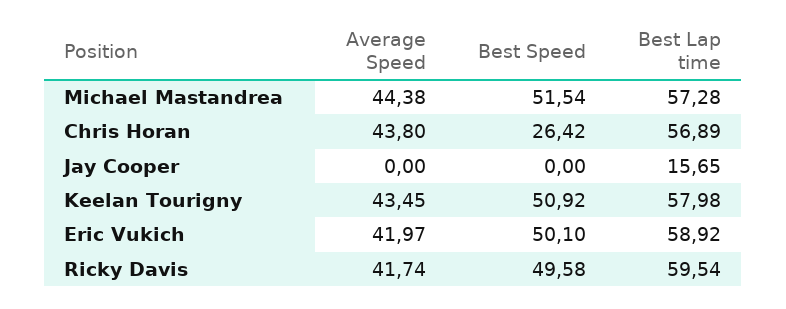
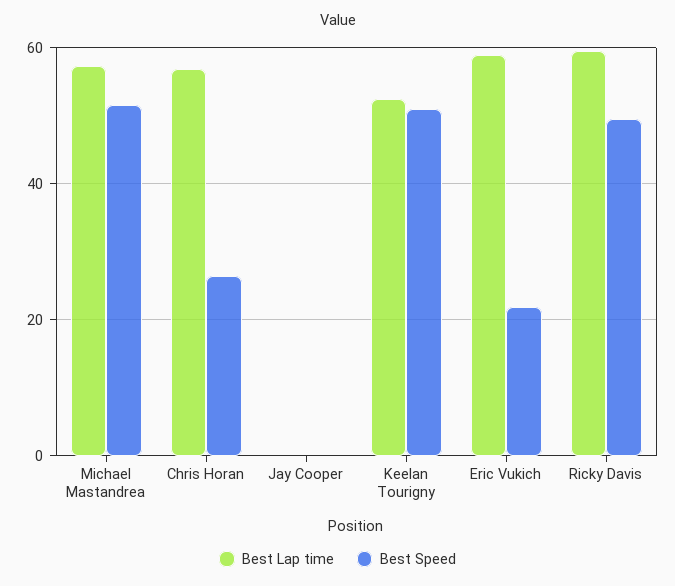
Average Speed, Michael Mastandrea: 44.38 -> none
Average Speed, Chris Horan: 43.8 -> none
Average Speed, Jay Cooper: 0 -> none
Best Lap time, Jay Cooper: 15.65 -> 0
Average Speed, Keelan Tourigny: 43.45 -> none
Best Lap time, Keelan Tourigny: 57.98 -> 52
Average Speed, Eric Vukich: 41.97 -> none
Best Speed, Eric Vukich: 50.1 -> 22
Average Speed, Ricky Davis: 41.74 -> none

